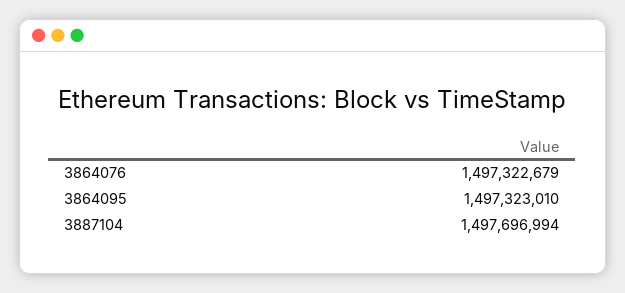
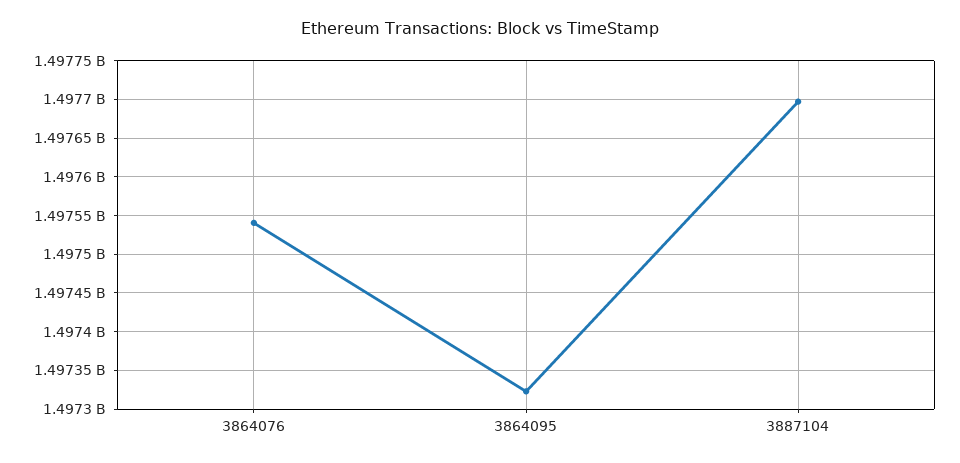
3864076: 1497322679 -> 1497540000

